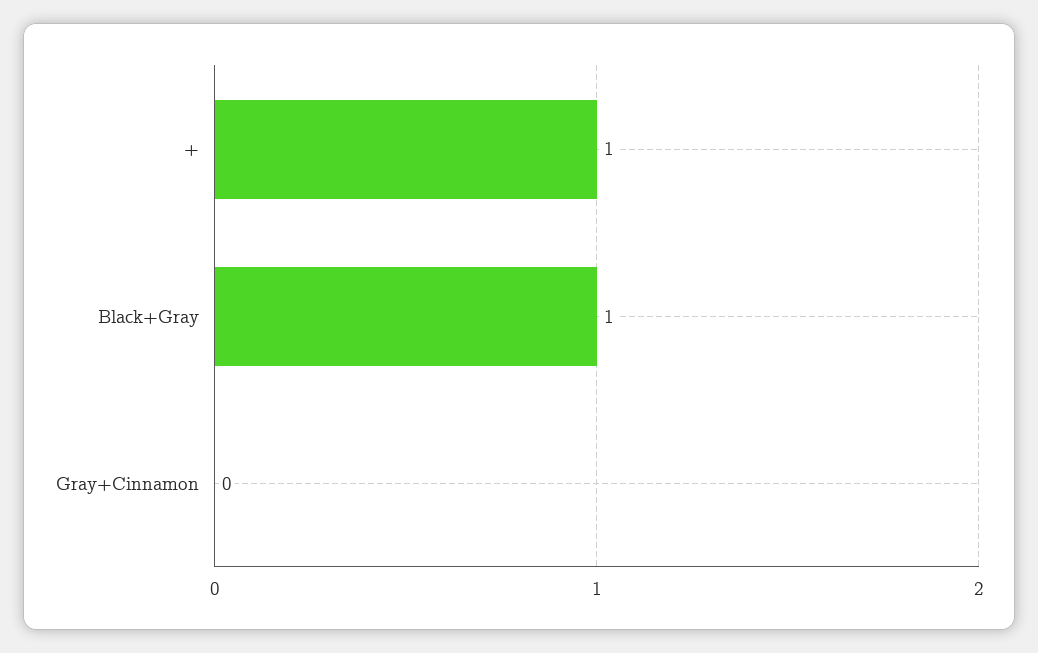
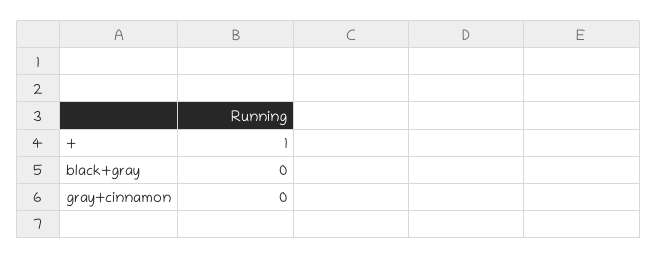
Black+Gray: 1 -> 0

